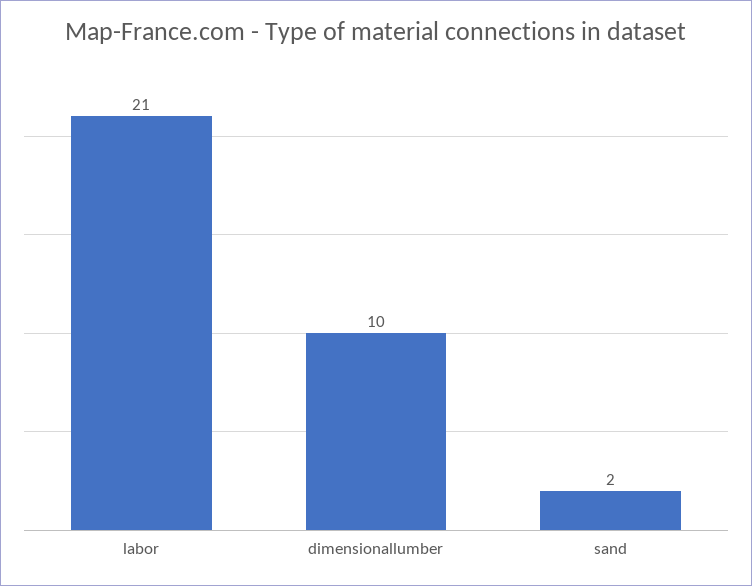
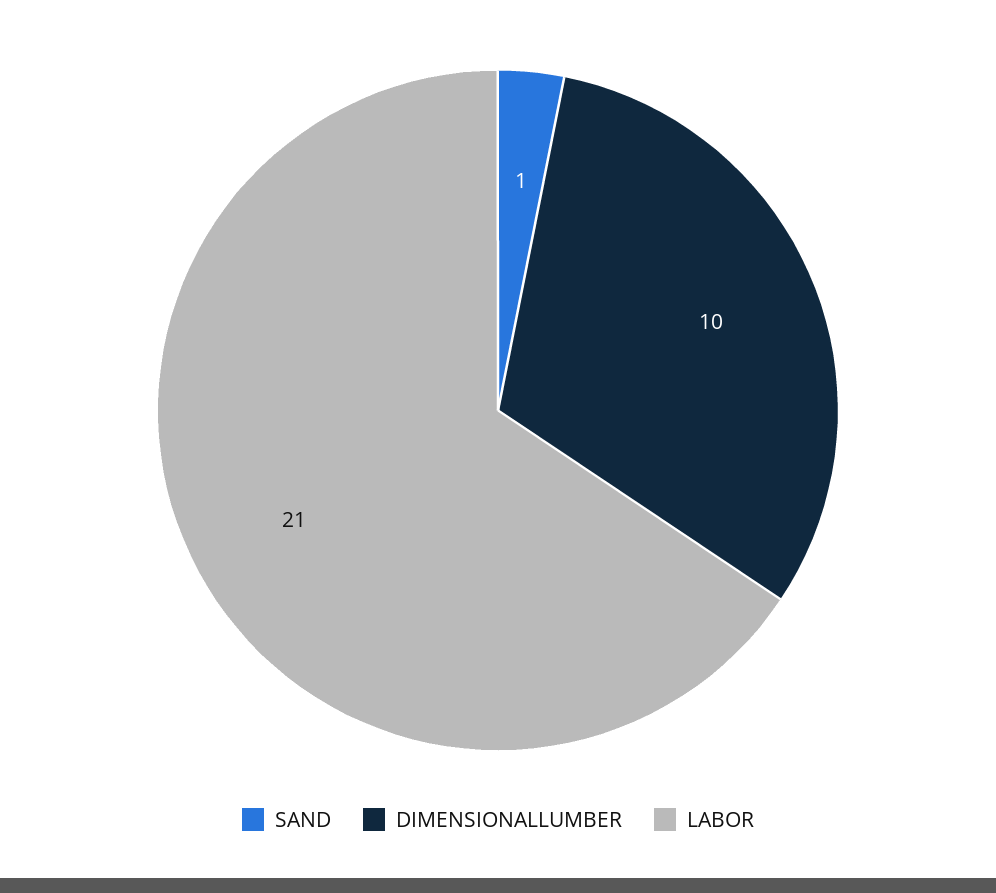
sand: 2 -> 1

